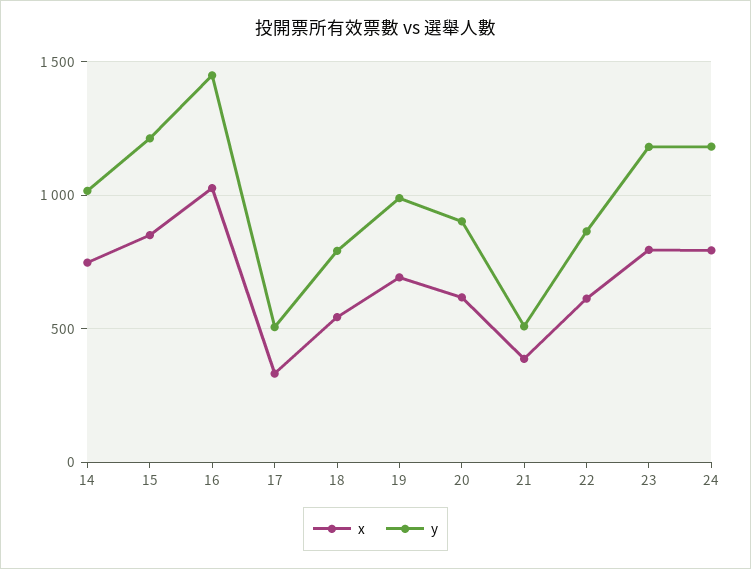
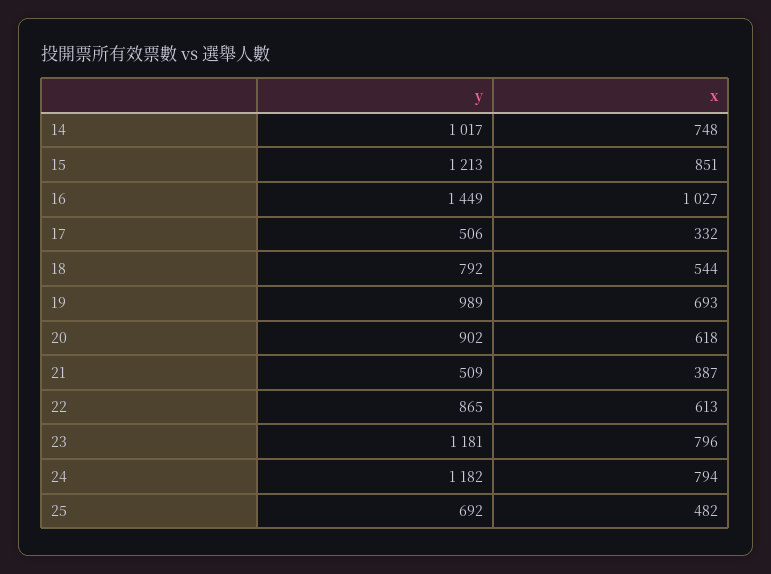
y, 25: none -> 692
x, 25: none -> 482

